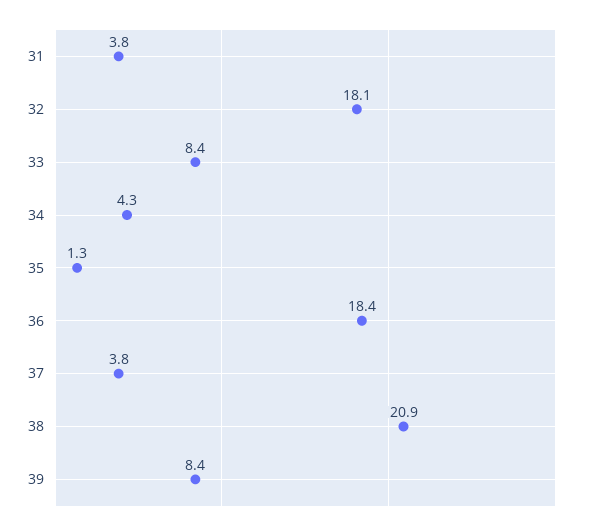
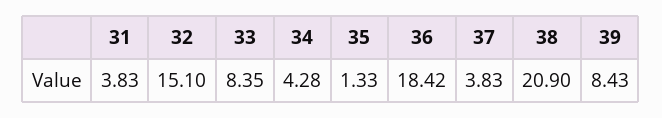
32: 18.1 -> 15.1

